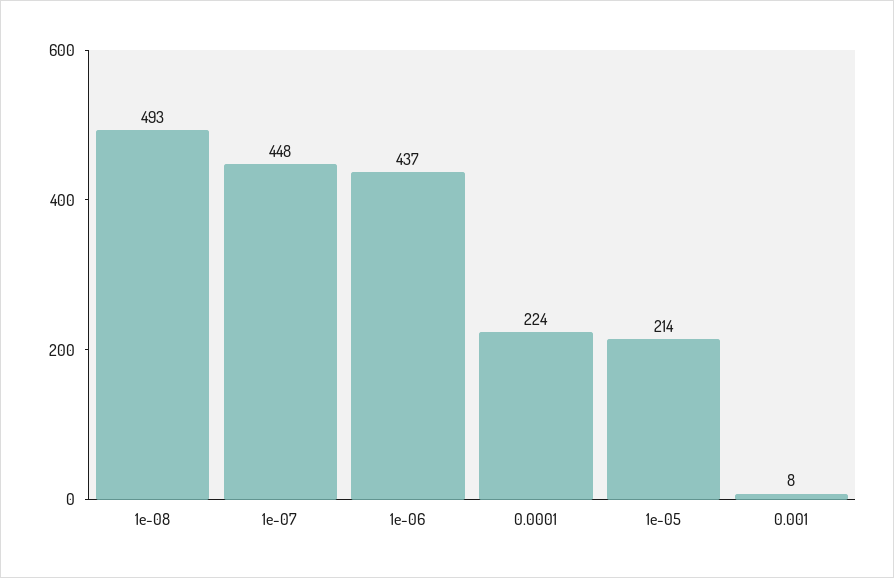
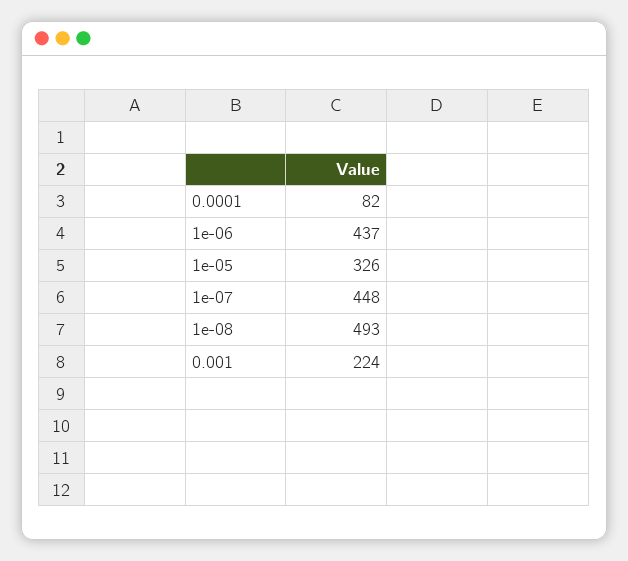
0.0001: 224 -> 82
1e-05: 214 -> 326
0.001: 8 -> 224

